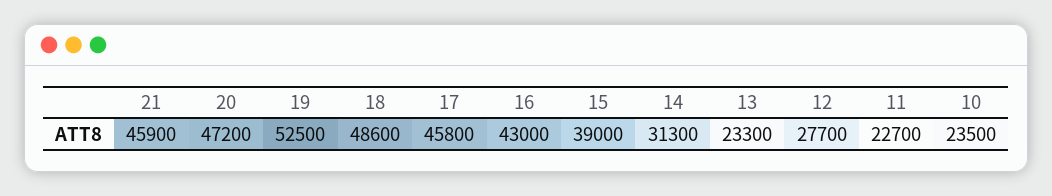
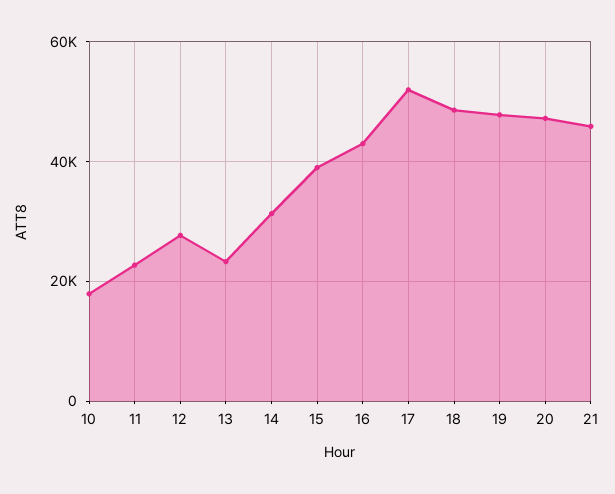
19: 52500 -> 48000
17: 45800 -> 52000
10: 23500 -> 18000

